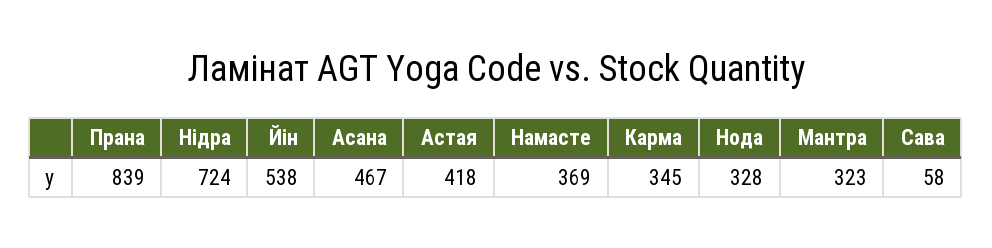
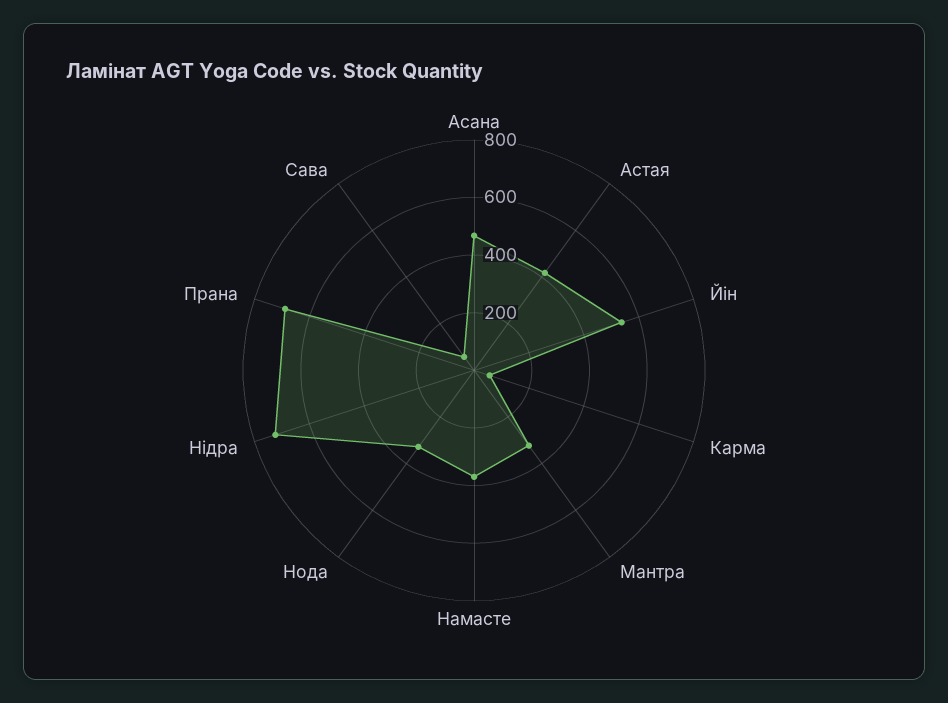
Прана: 839 -> 700
Карма: 345 -> 50

